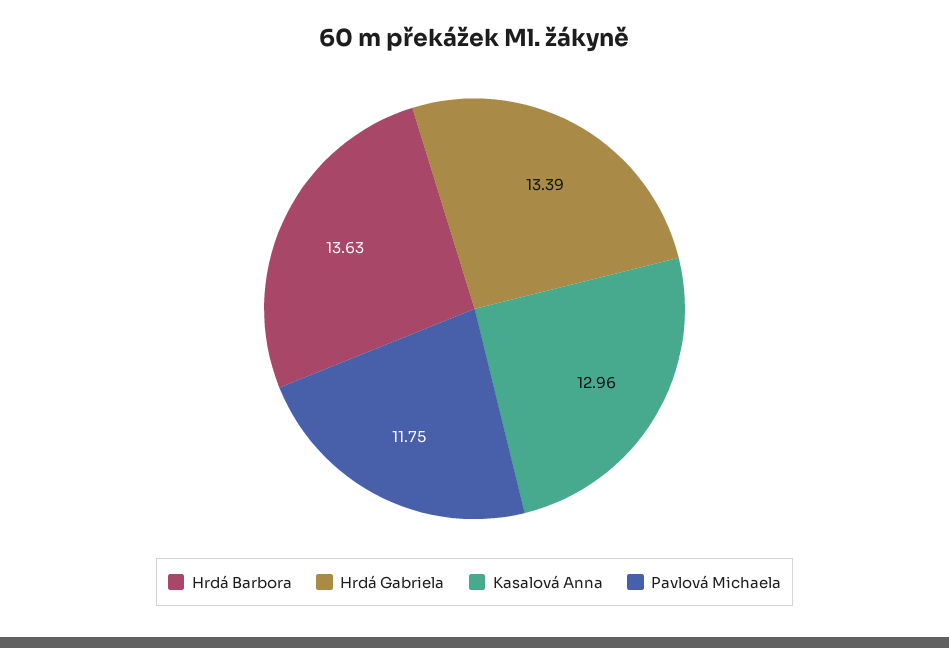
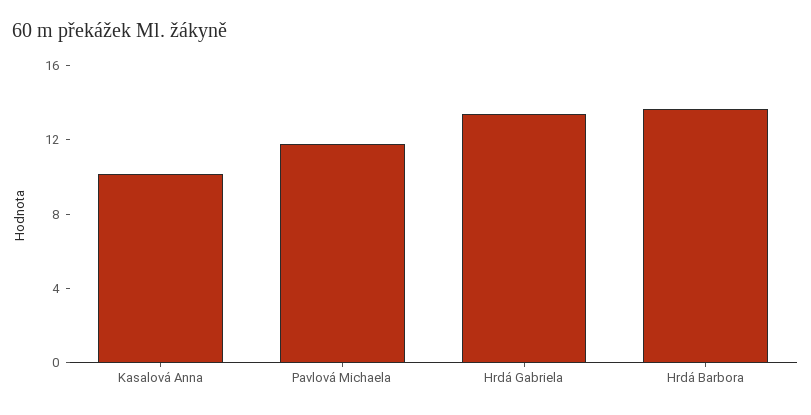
Kasalová Anna: 12.96 -> 10

